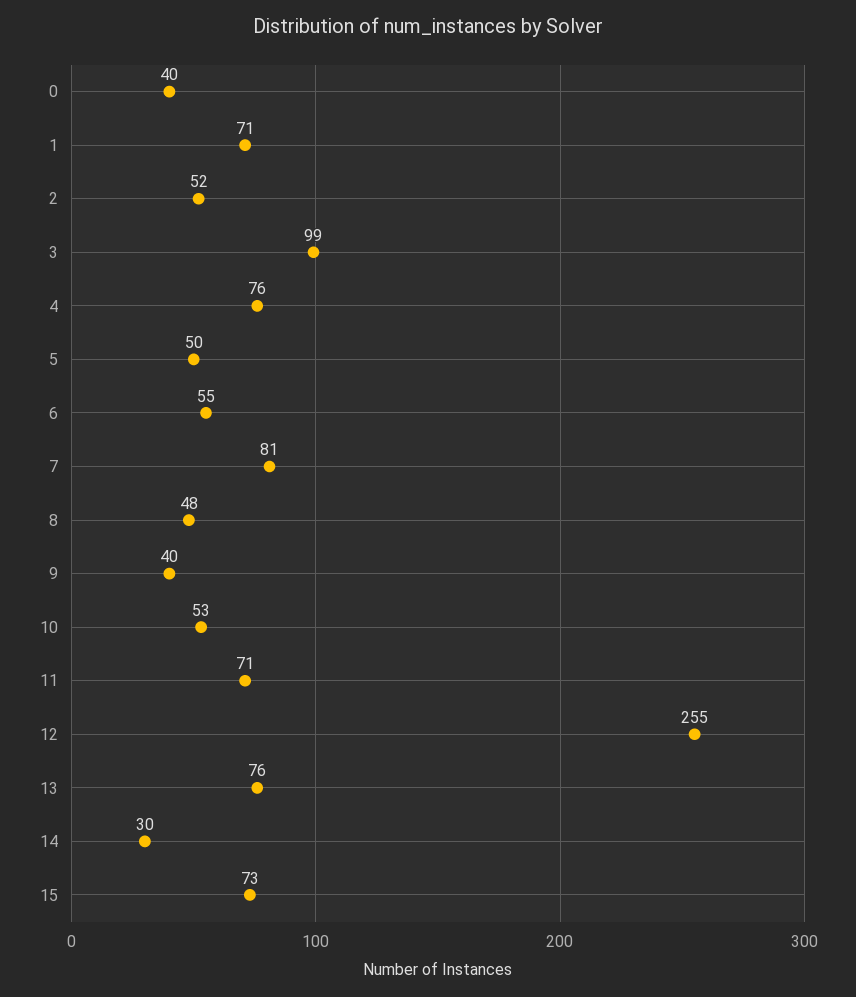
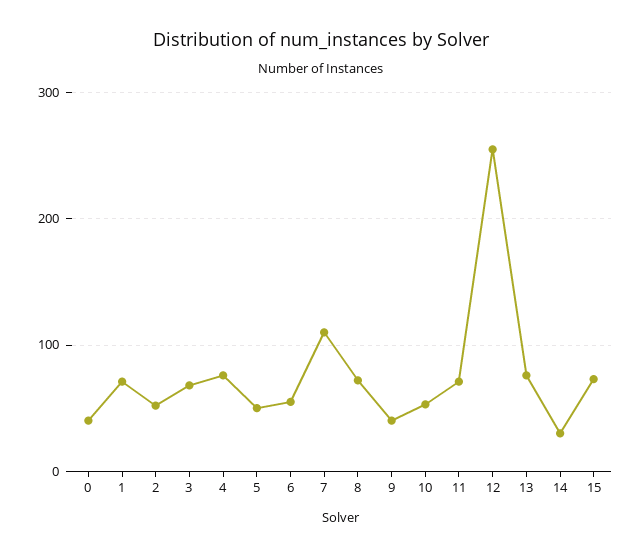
3: 99 -> 70
7: 81 -> 110
8: 48 -> 70

